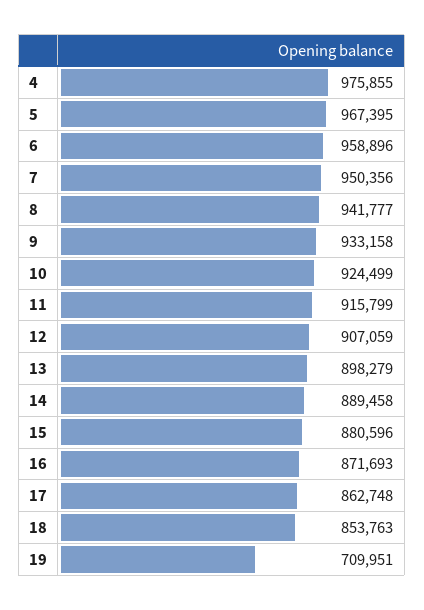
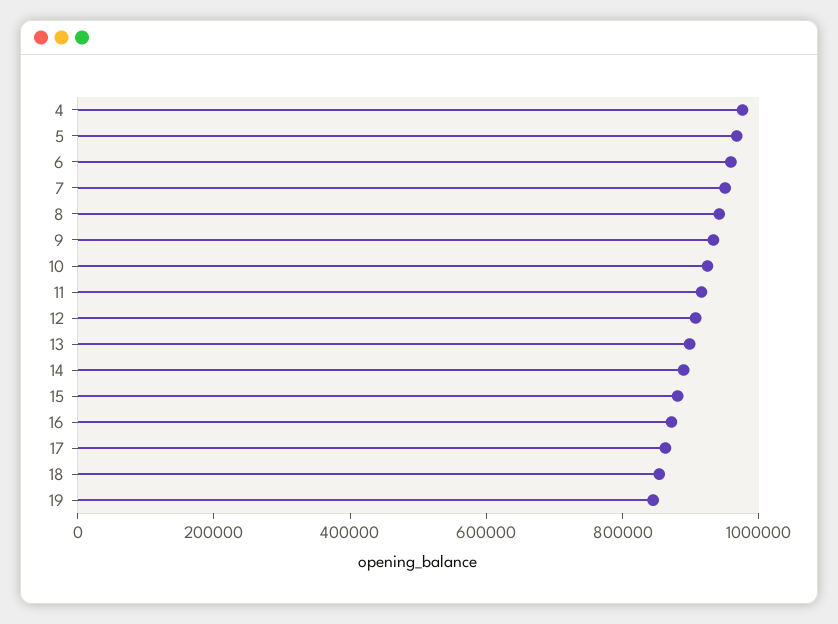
19: 709951 -> 850000

